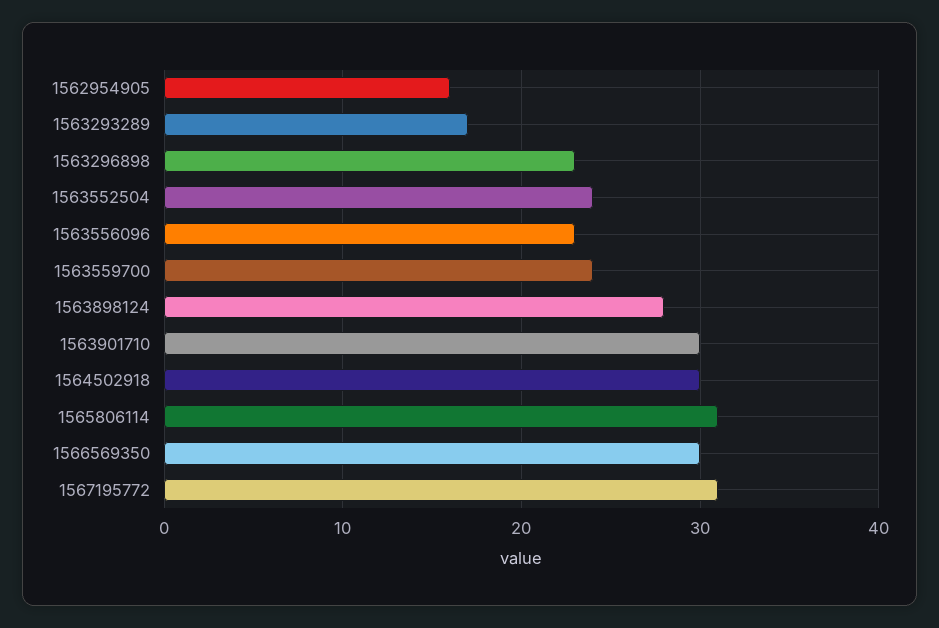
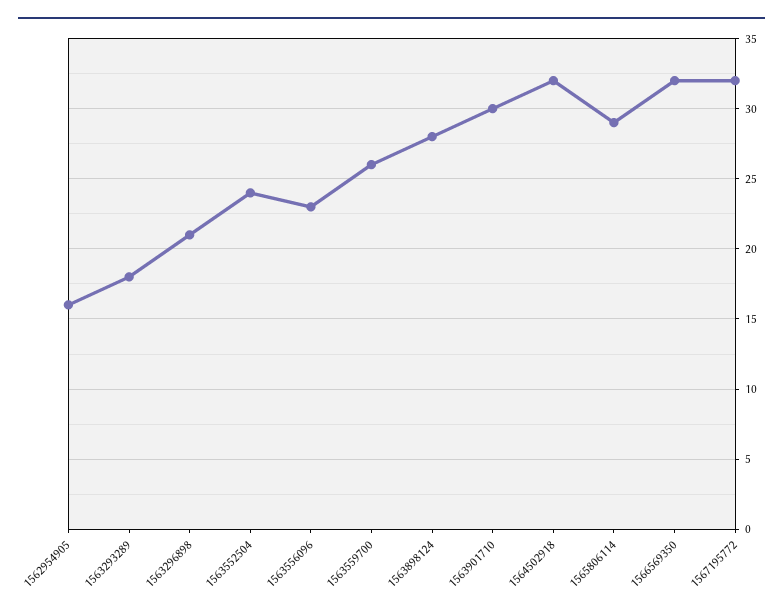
1563293289: 17 -> 18
1563296898: 23 -> 21
1563559700: 24 -> 26
1564502918: 30 -> 32
1565806114: 31 -> 29
1566569350: 30 -> 32
1567195772: 31 -> 32

